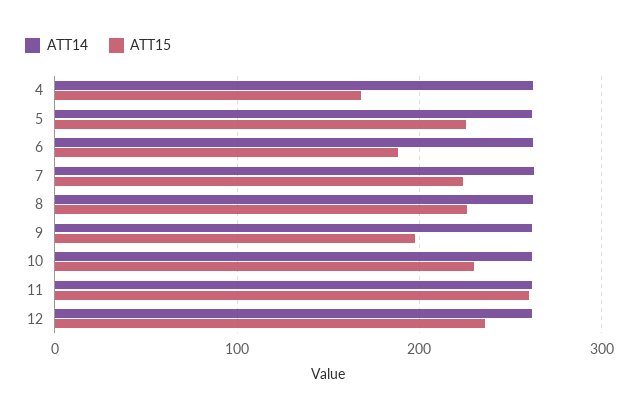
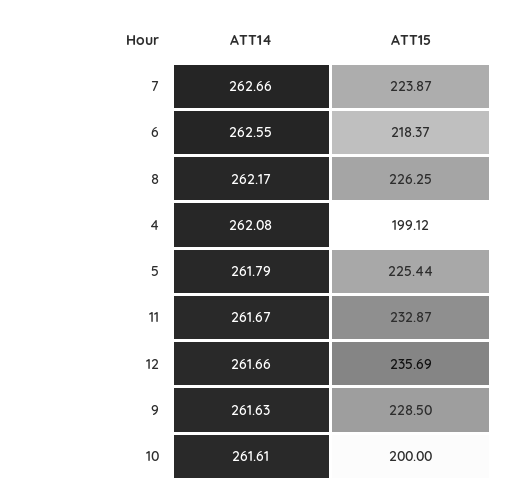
ATT15, 4: 170 -> 199.12
ATT15, 6: 190 -> 218.37
ATT15, 9: 200 -> 228.5
ATT15, 10: 230 -> 200
ATT15, 11: 260 -> 232.87

